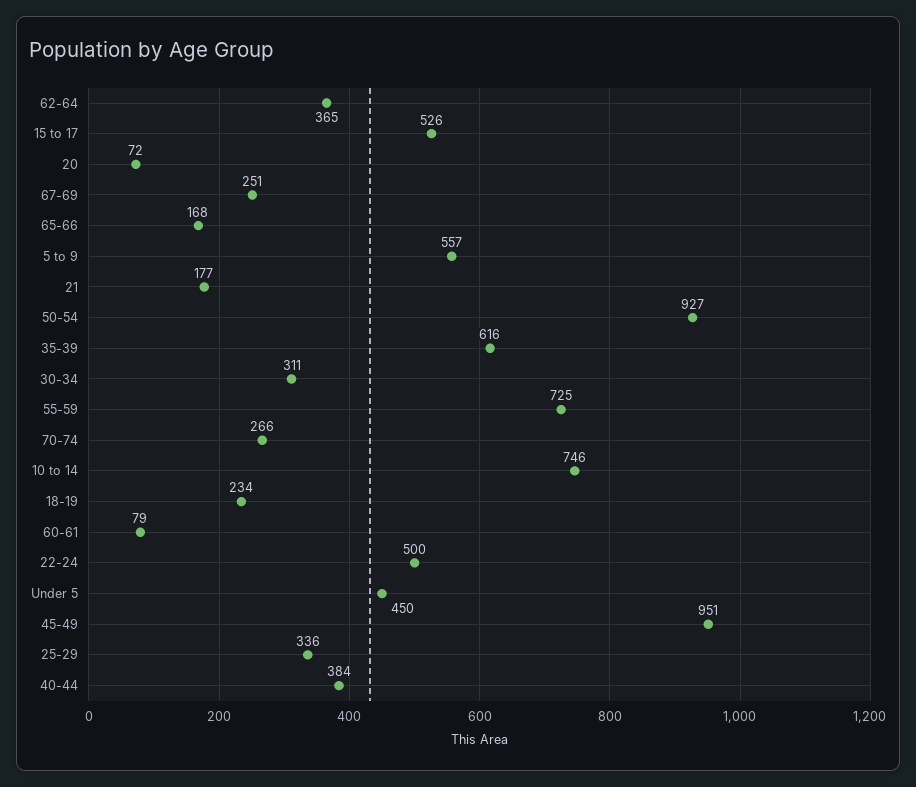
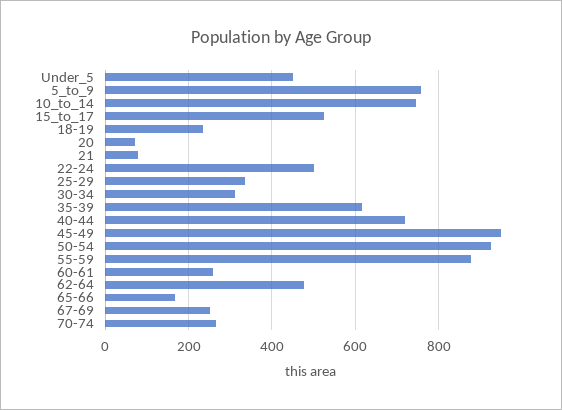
62-64: 365 -> 480
5 to 9: 557 -> 760
21: 177 -> 80
55-59: 725 -> 880
60-61: 79 -> 260
40-44: 384 -> 720

